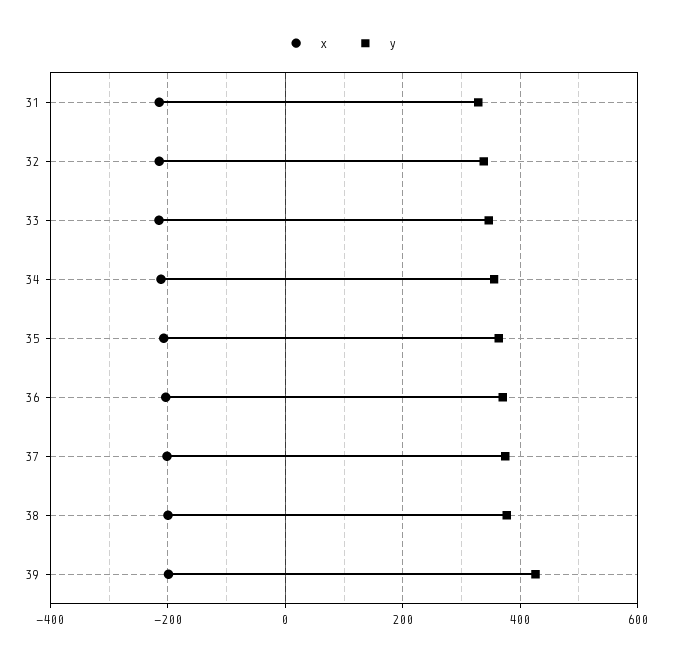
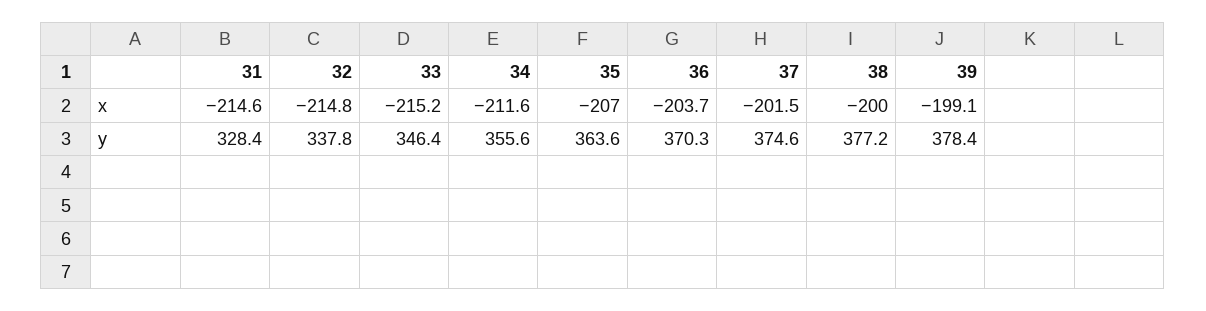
y, 39: 420 -> 378.4

